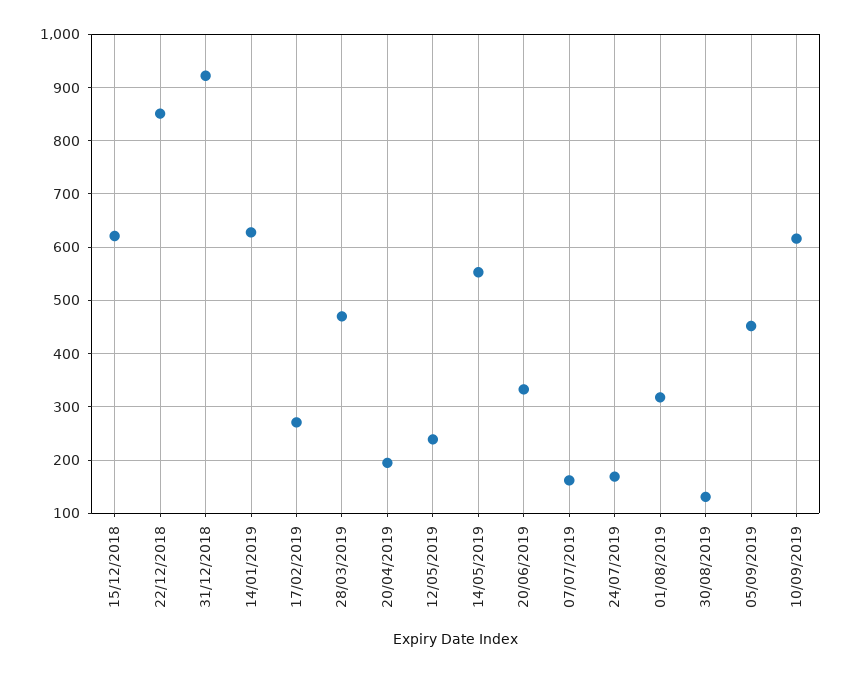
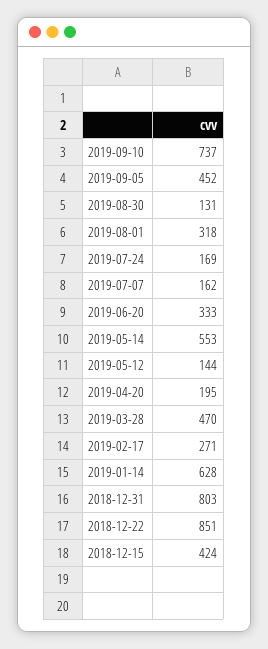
15/12/2018: 620 -> 424
31/12/2018: 920 -> 803
12/05/2019: 240 -> 144
10/09/2019: 620 -> 737

